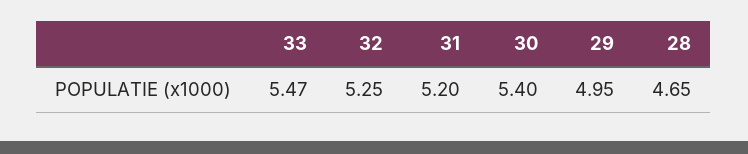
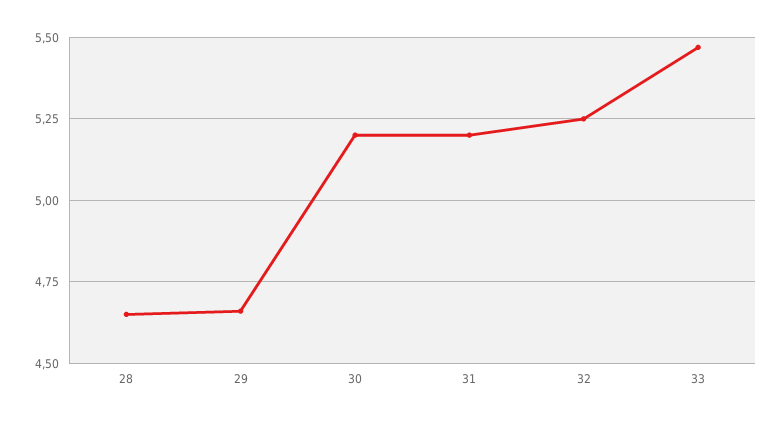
30: 5.4 -> 5.2
29: 4.95 -> 4.65

